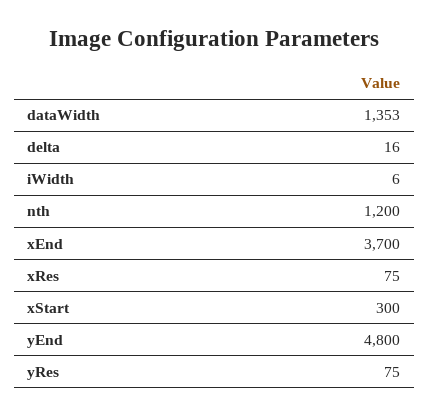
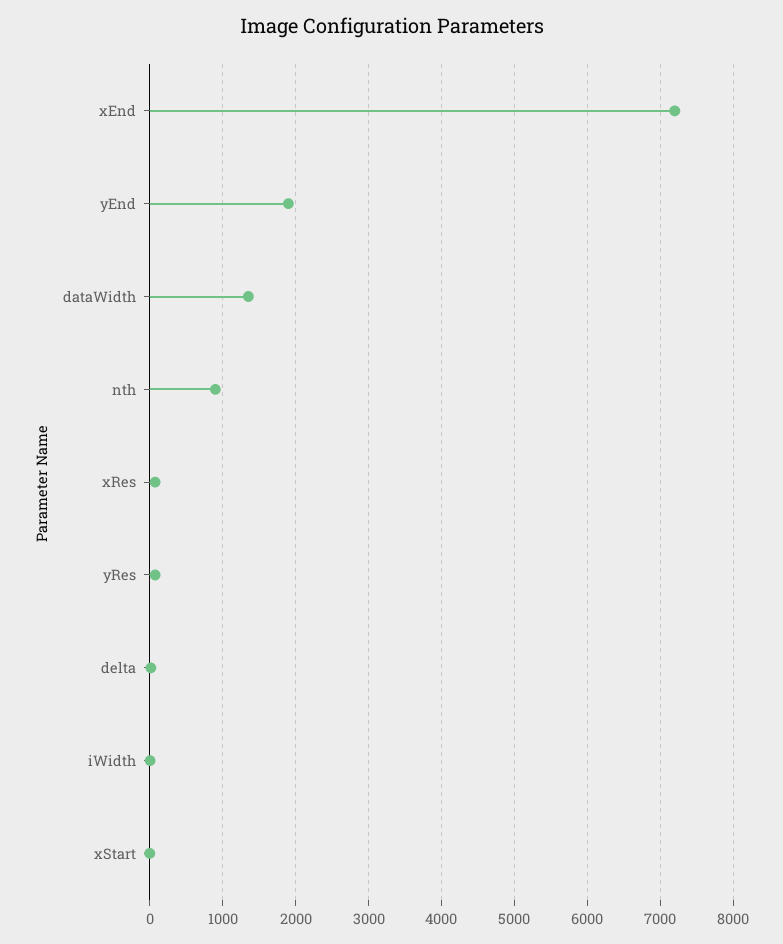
nth: 1200 -> 900
xEnd: 3700 -> 7200
xStart: 300 -> 0
yEnd: 4800 -> 1900

